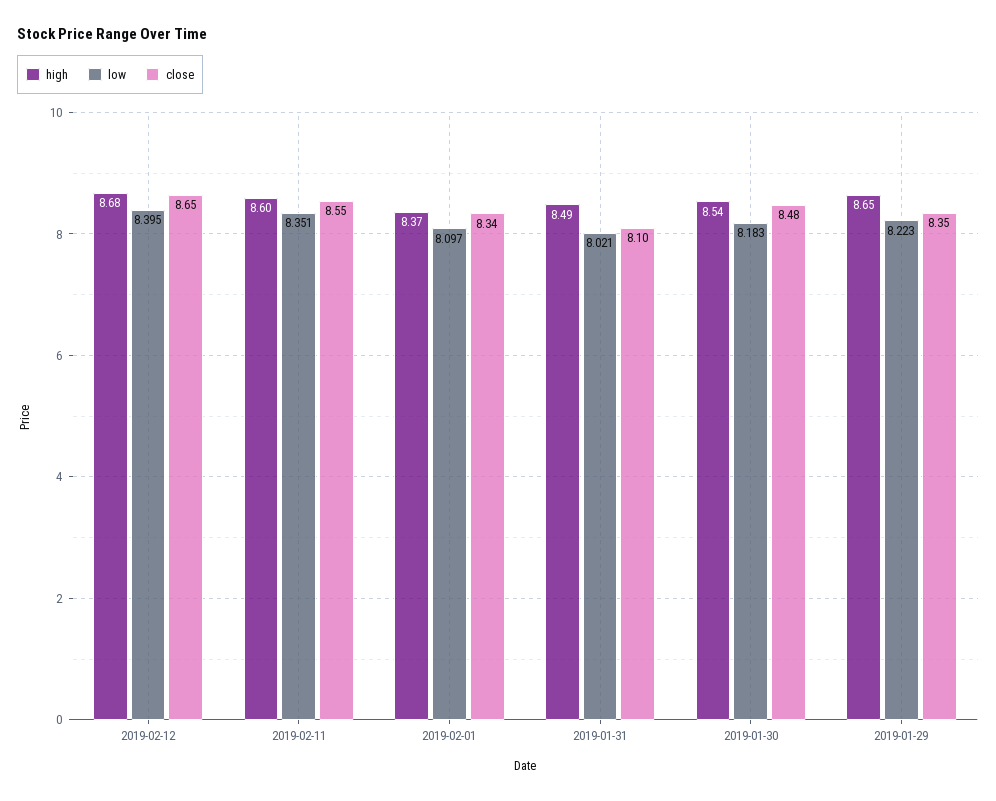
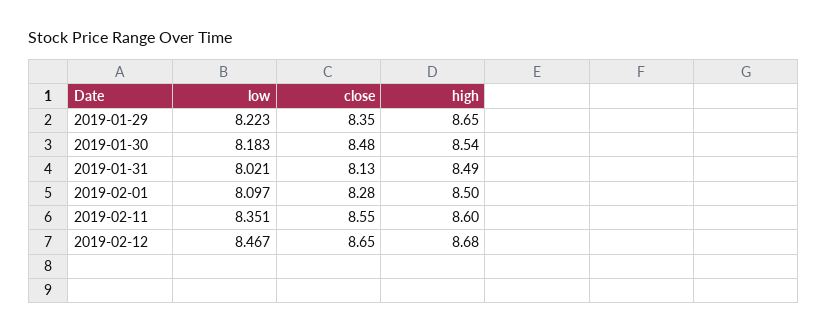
low, 2019-02-12: 8.395 -> 8.467
high, 2019-02-01: 8.37 -> 8.5
close, 2019-02-01: 8.34 -> 8.28
close, 2019-01-31: 8.1 -> 8.13

